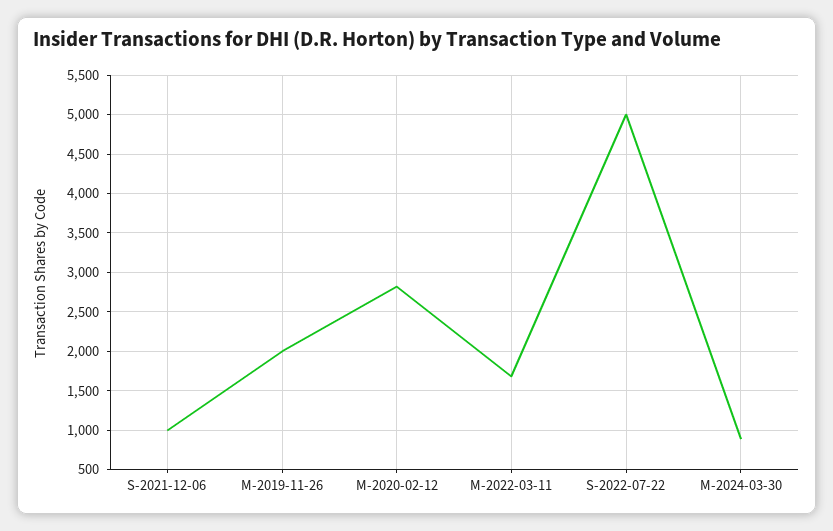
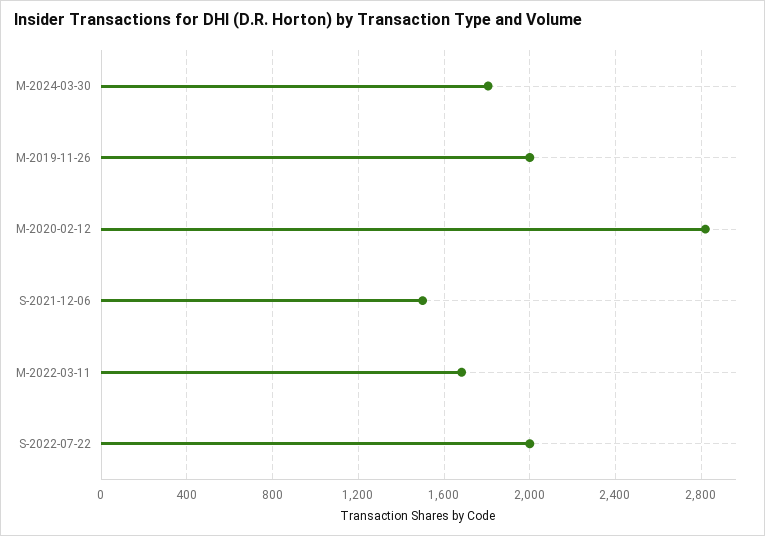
S-2021-12-06: 1000 -> 1500
S-2022-07-22: 5000 -> 2000
M-2024-03-30: 900 -> 1800

